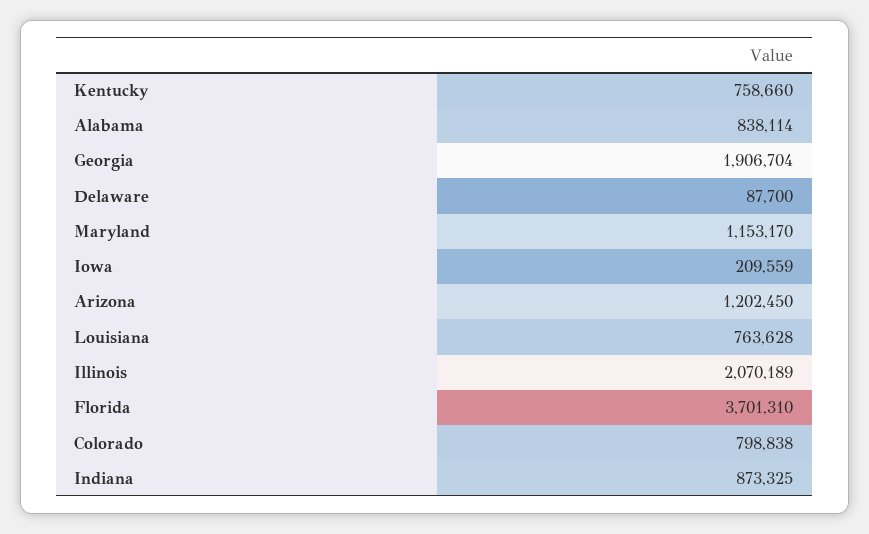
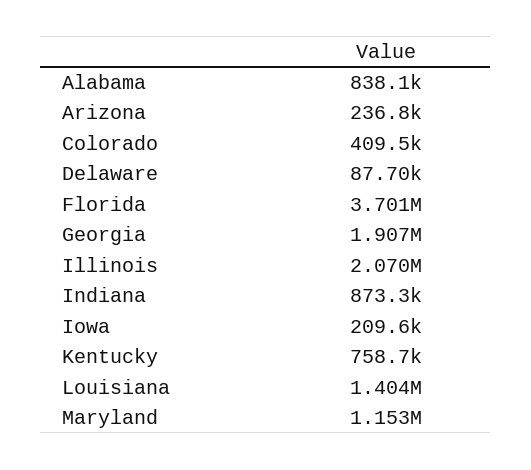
Arizona: 1202450 -> 236800
Louisiana: 763628 -> 1404000
Colorado: 798838 -> 409500

